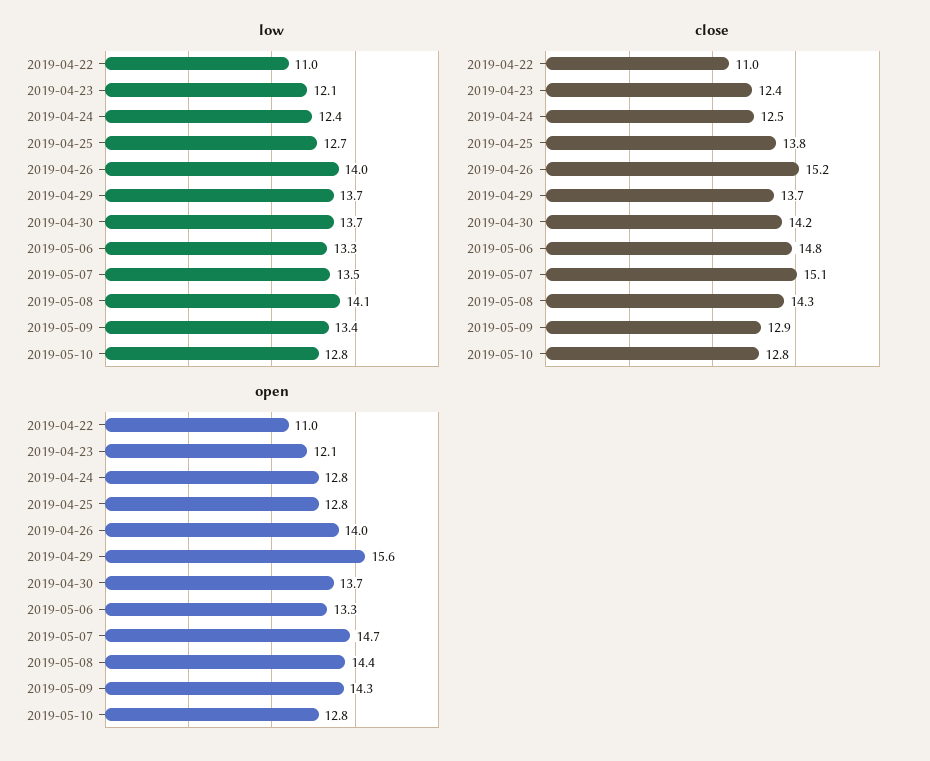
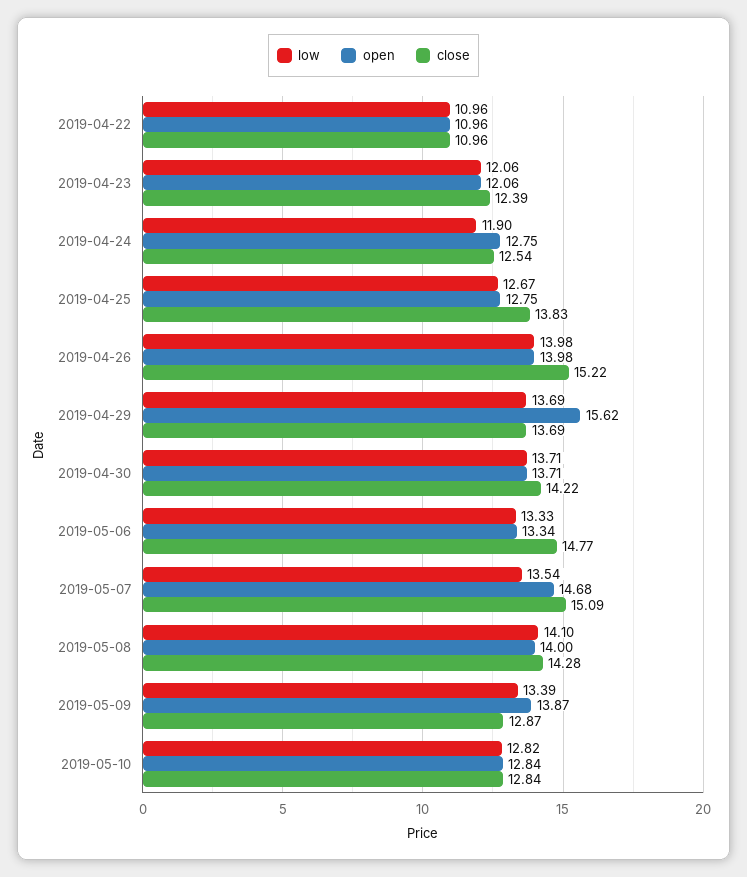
low, 2019-04-24: 12.4 -> 11.9
open, 2019-05-08: 14.4 -> 14
open, 2019-05-09: 14.3 -> 13.87

